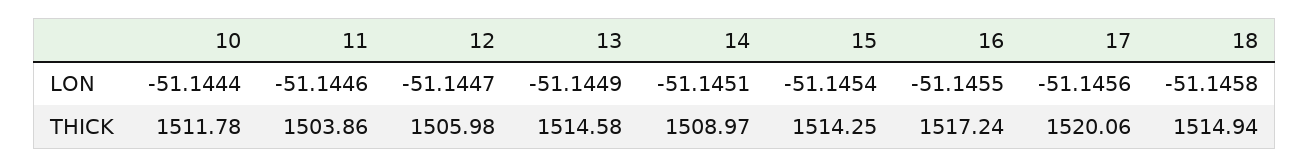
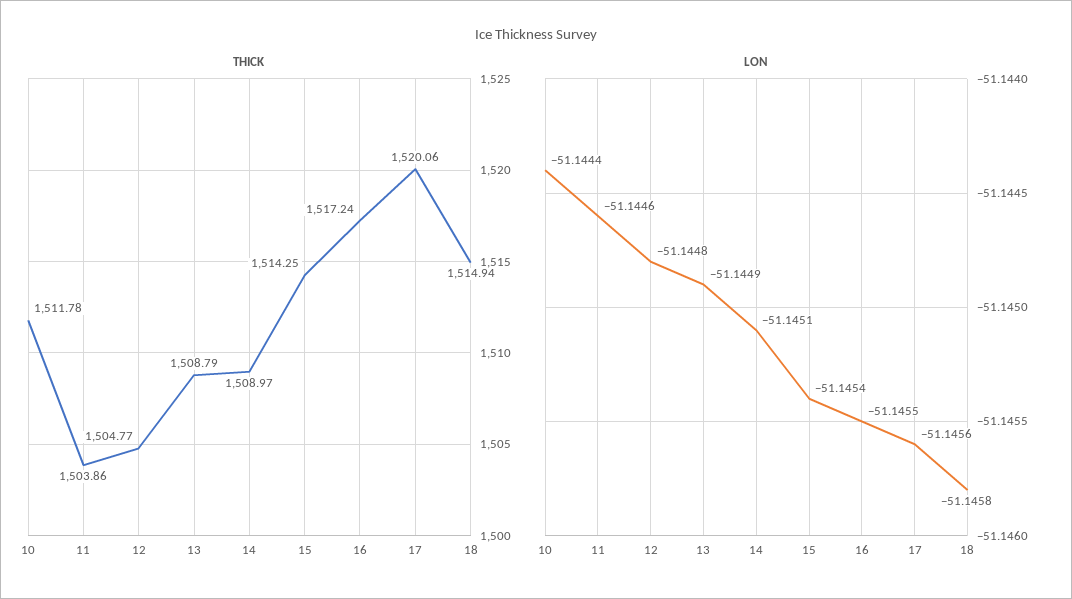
LON, 12: -51.1447 -> -51.1448
THICK, 12: 1505.98 -> 1504.77
THICK, 13: 1514.58 -> 1508.79

